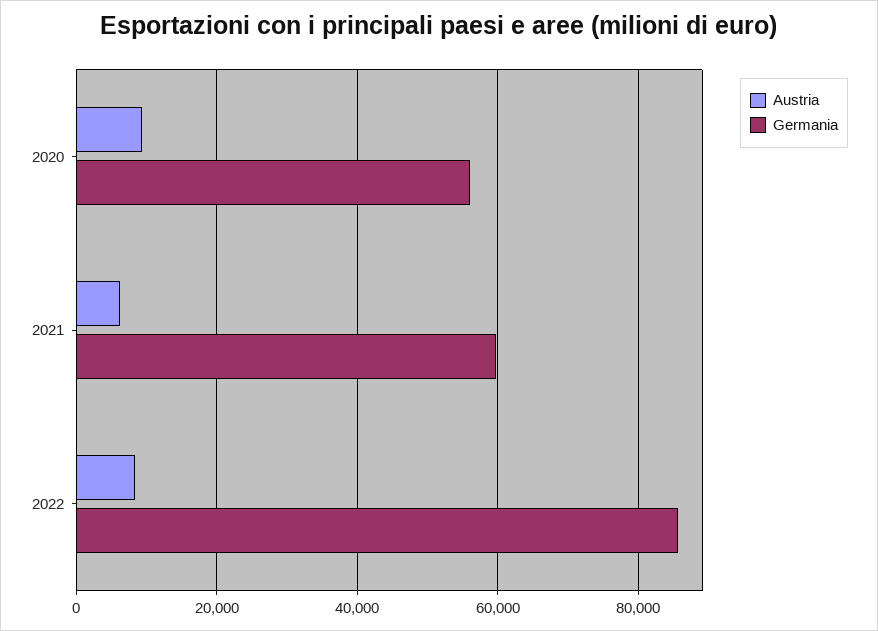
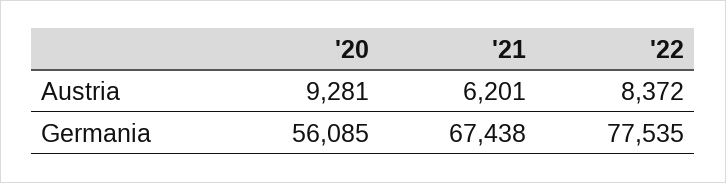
Germania, 2021: 60000 -> 67438
Germania, 2022: 86000 -> 77535

